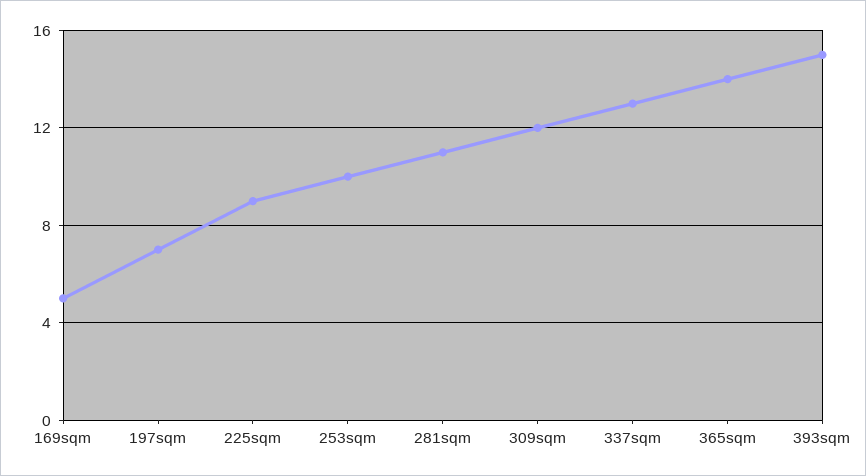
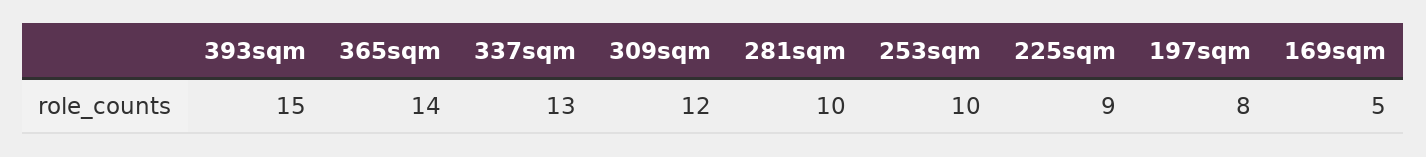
197sqm: 7 -> 8
281sqm: 11 -> 10

